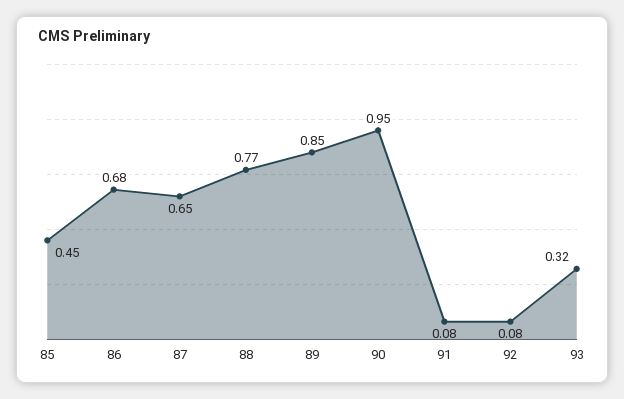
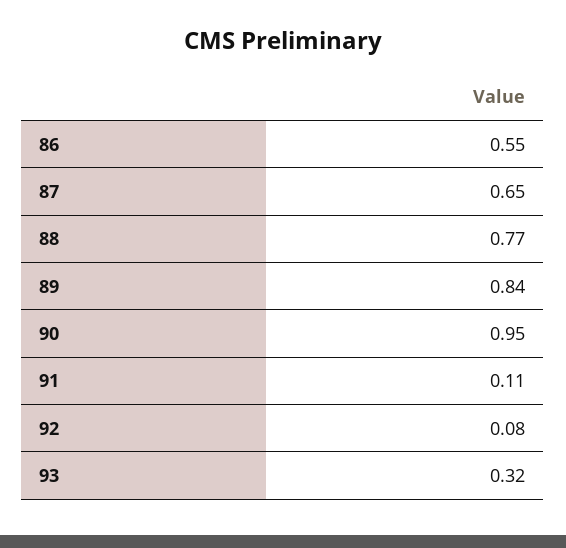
85: 0.45 -> none
86: 0.68 -> 0.55
89: 0.85 -> 0.84
91: 0.08 -> 0.11

